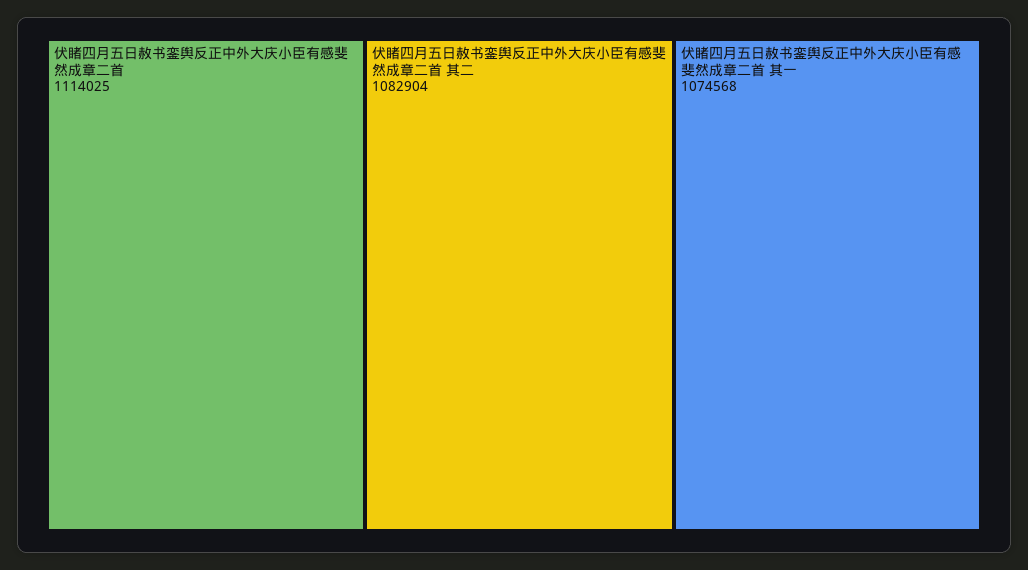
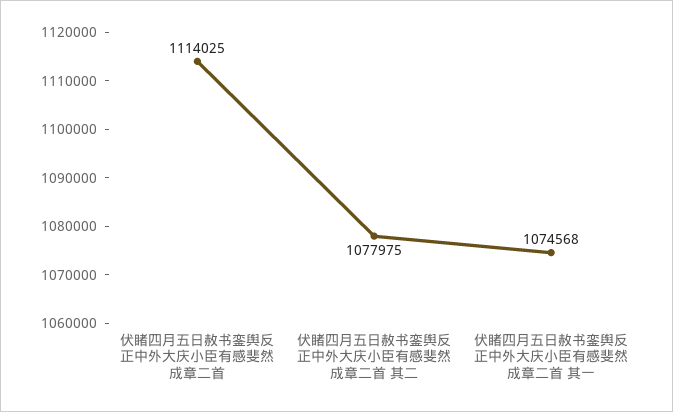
伏睹四月五日赦书銮舆反正中外大庆小臣有感斐然成章二首 其二: 1082904 -> 1077975

